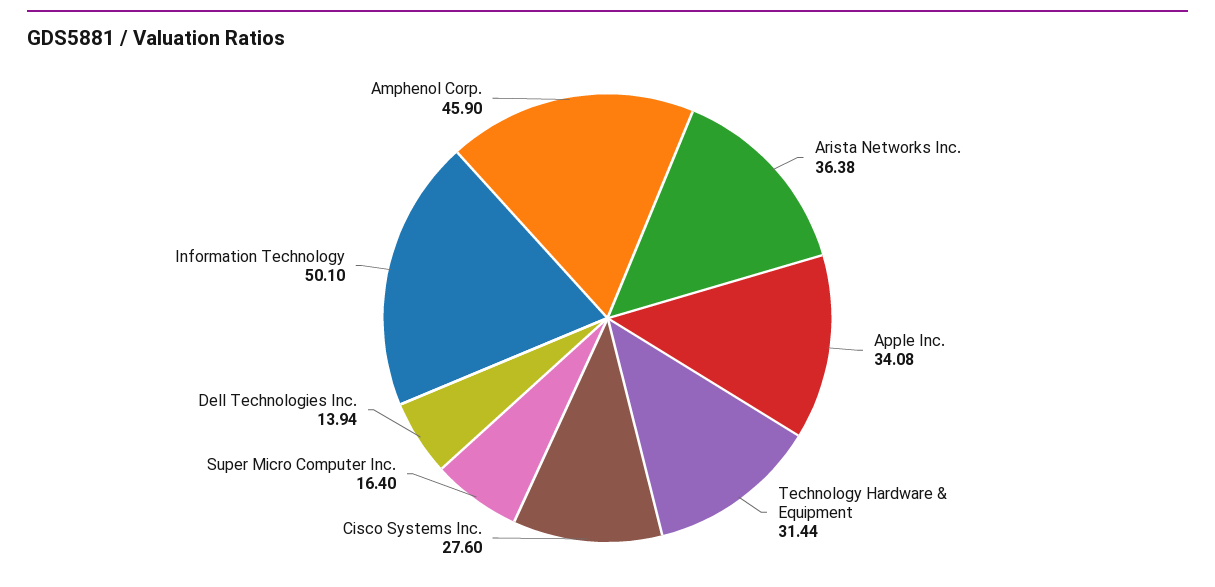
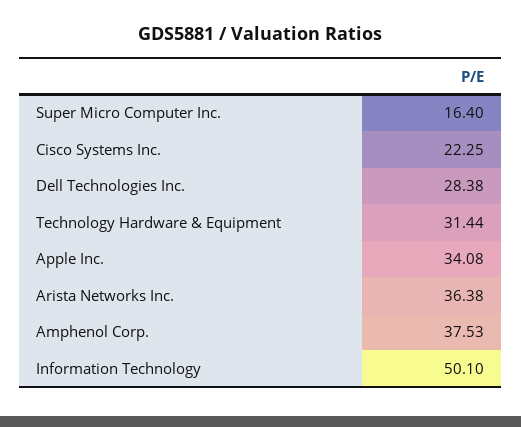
Cisco Systems Inc.: 27.6 -> 22.25
Dell Technologies Inc.: 13.94 -> 28.38
Amphenol Corp.: 45.9 -> 37.53

